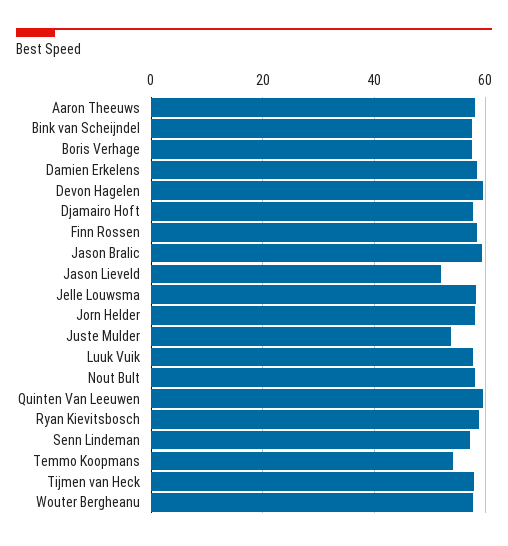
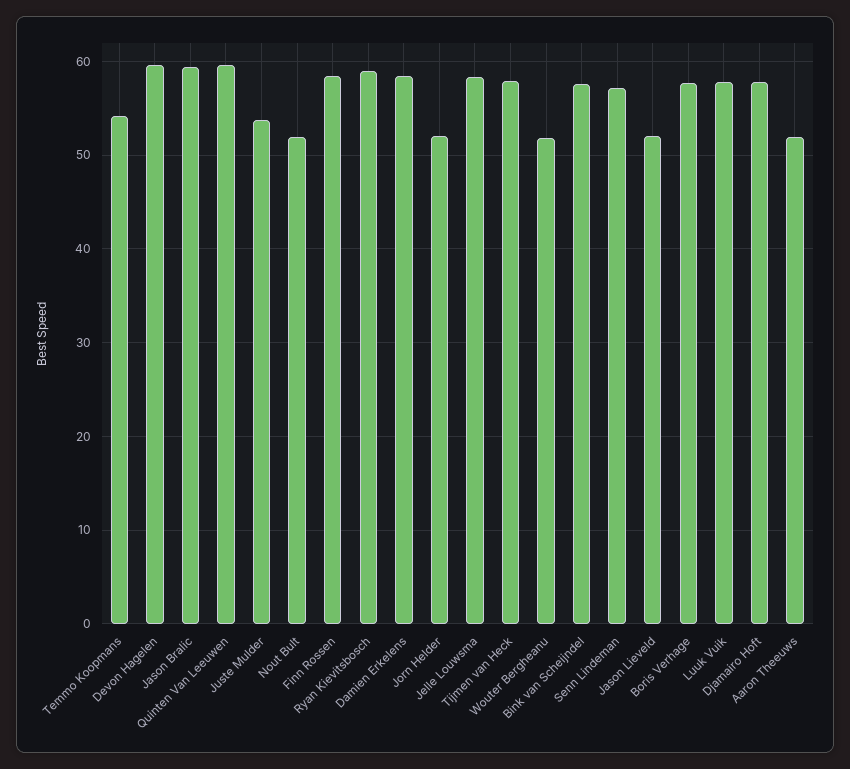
Aaron Theeuws: 58 -> 52
Jorn Helder: 58 -> 52
Nout Bult: 58 -> 52
Wouter Bergheanu: 58 -> 52

